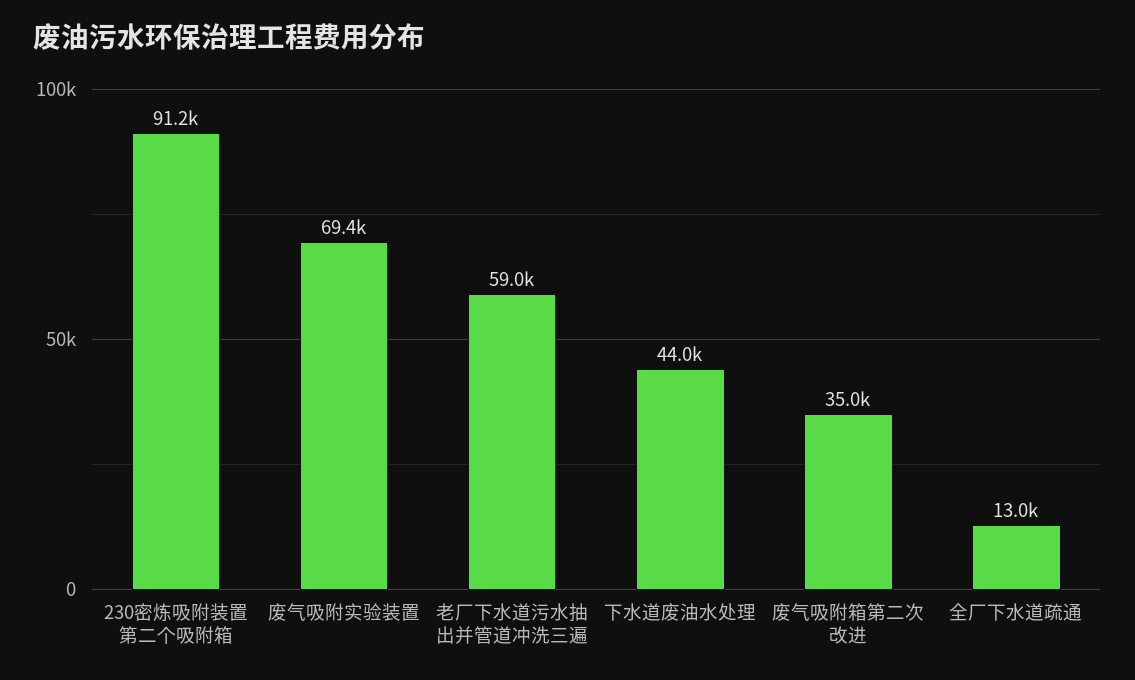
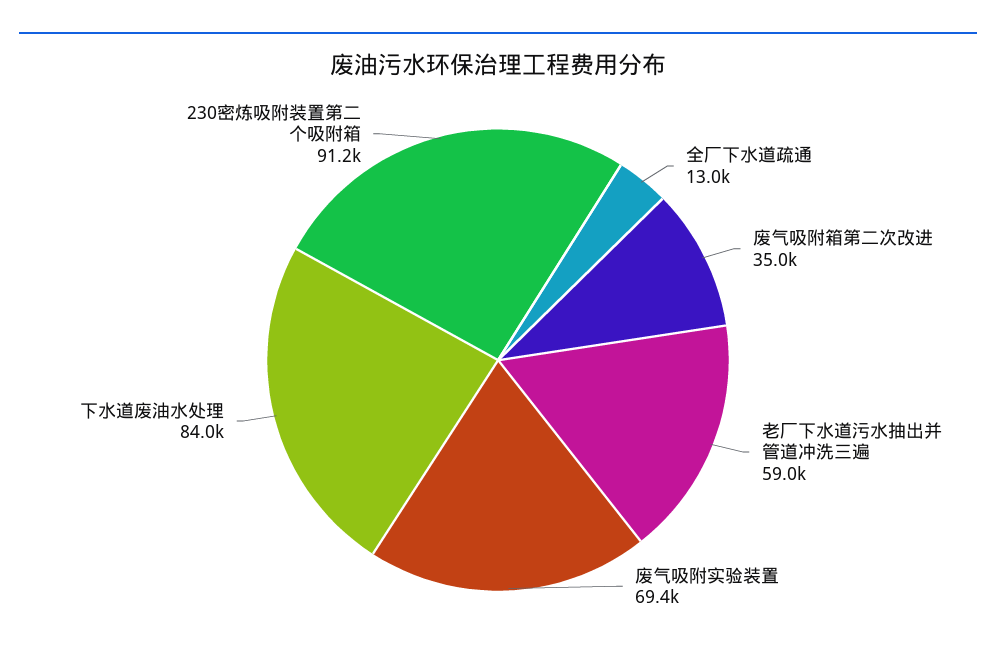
下水道废油水处理: 44000 -> 84000

